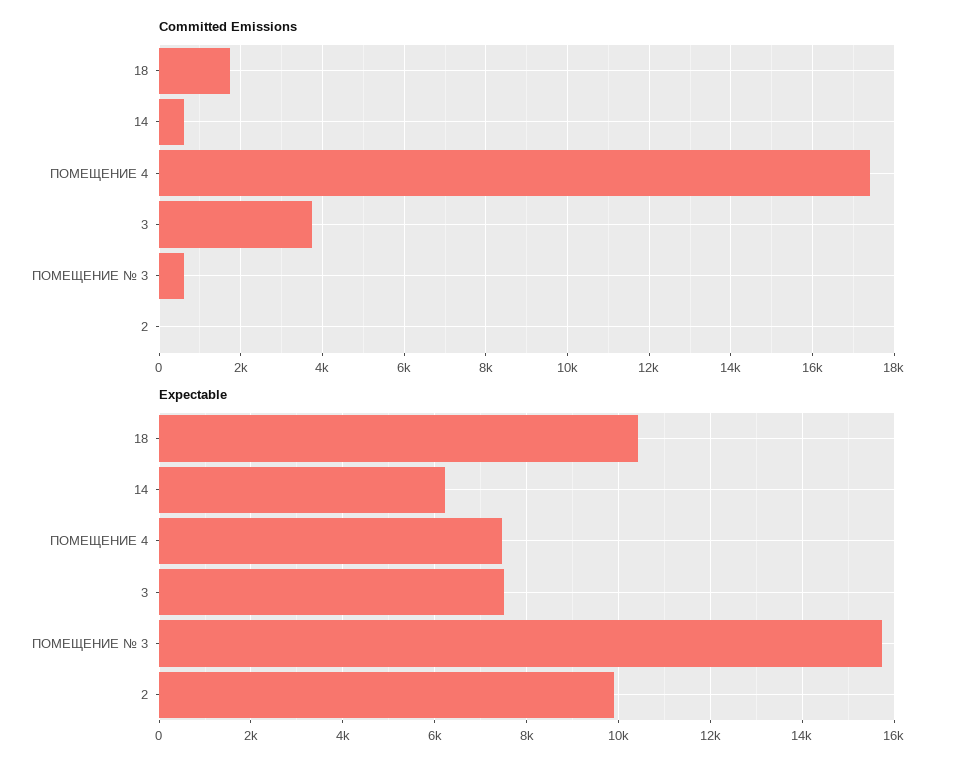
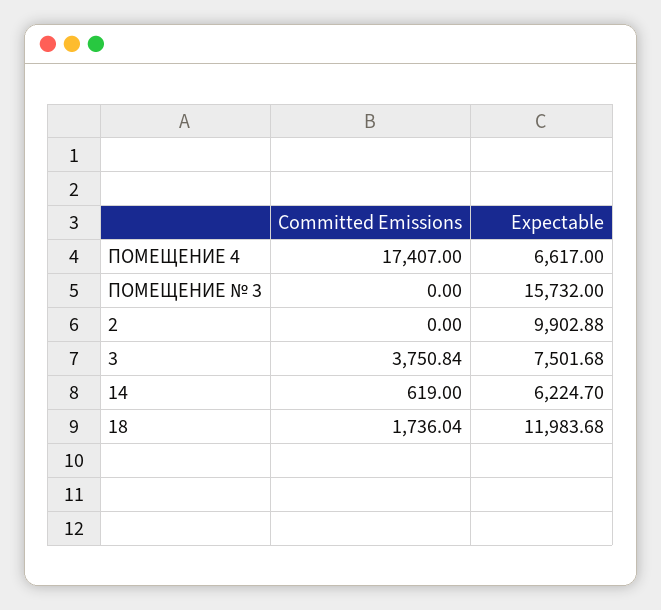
Committed Emissions, ПОМЕЩЕНИЕ № 3: 600 -> 0
Expectable, 18: 10400 -> 11983.68
Expectable, ПОМЕЩЕНИЕ 4: 7400 -> 6617

